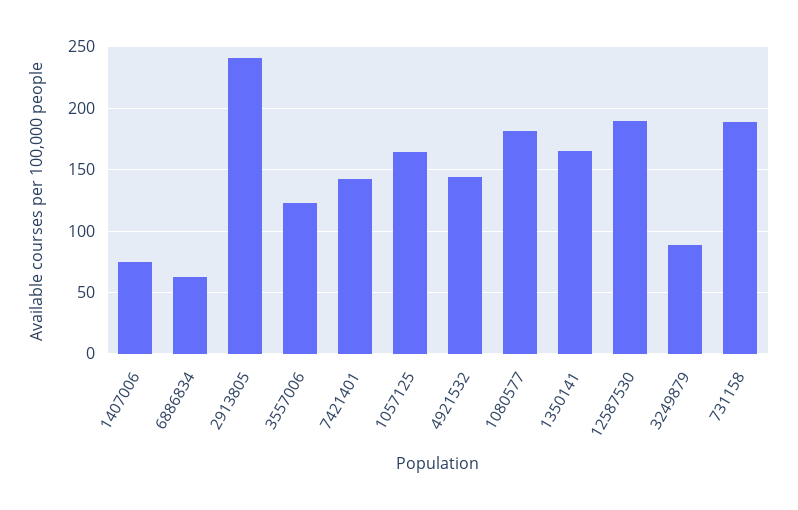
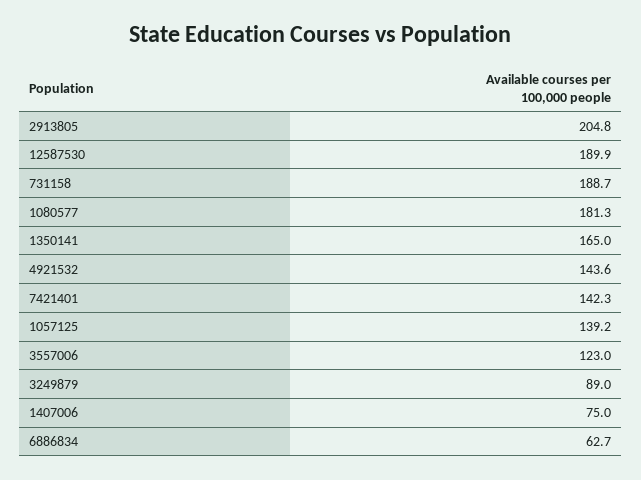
2913805: 240 -> 204.8
1057125: 165 -> 139.2

